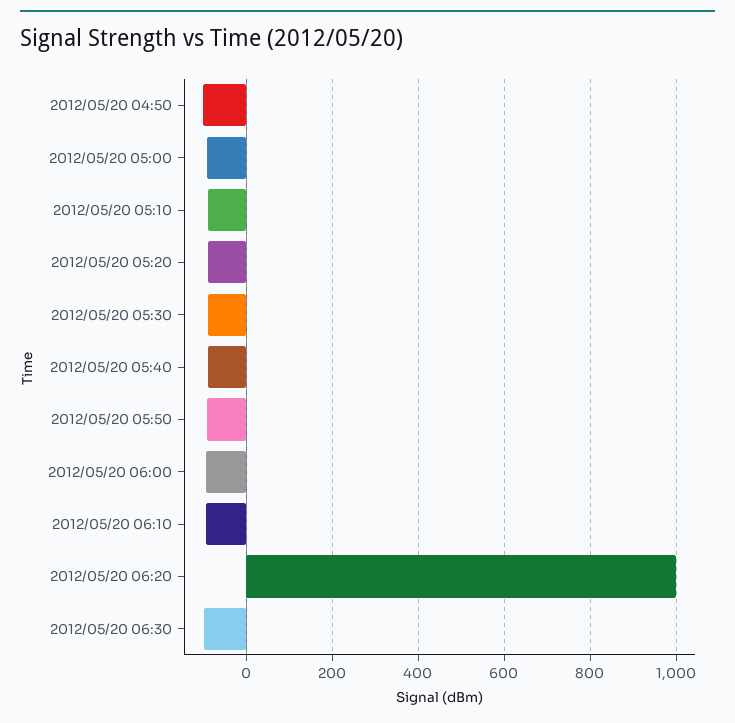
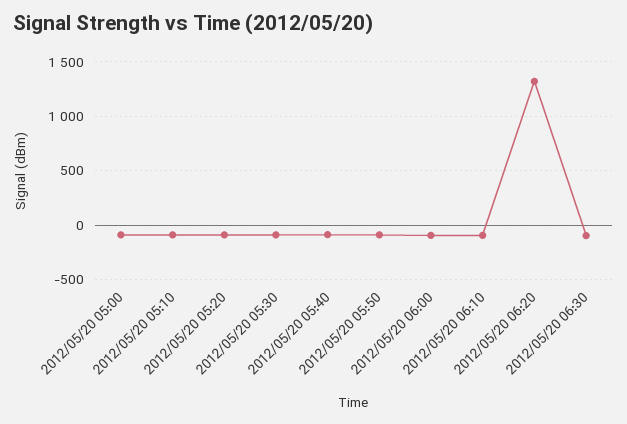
2012/05/20 04:50: -100 -> none
2012/05/20 06:20: 1000 -> 1300

